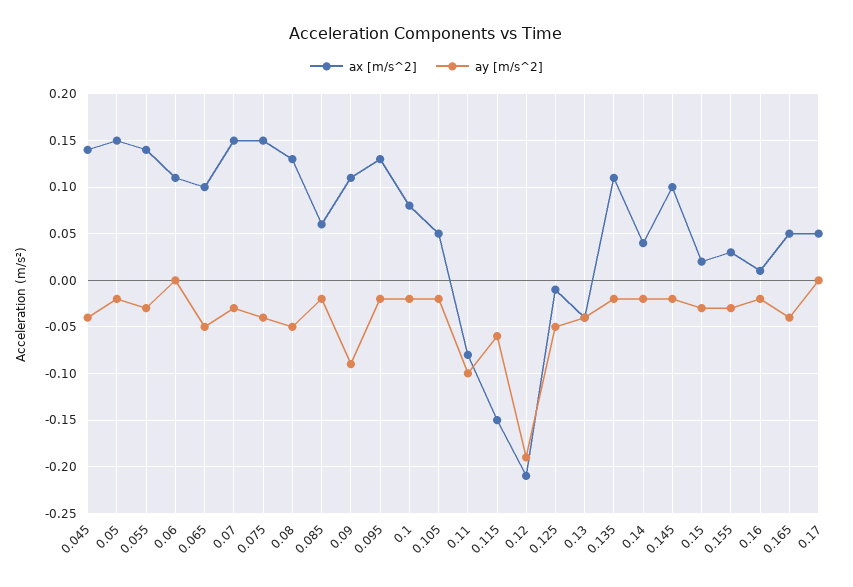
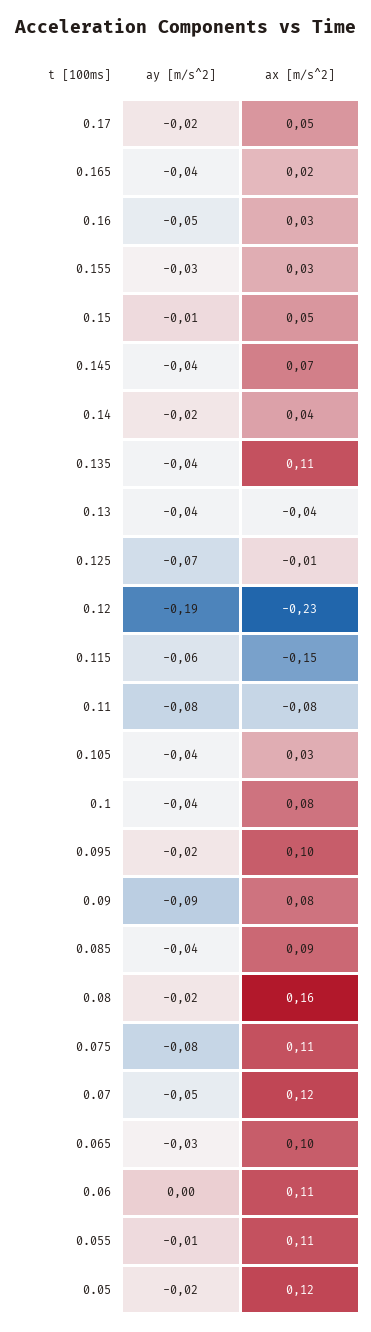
ax [m/s^2], 0.045: 0.14 -> none
ay [m/s^2], 0.045: -0.04 -> none
ax [m/s^2], 0.05: 0.15 -> 0.12
ax [m/s^2], 0.055: 0.14 -> 0.11
ay [m/s^2], 0.055: -0.03 -> -0.01
ay [m/s^2], 0.065: -0.05 -> -0.03
ax [m/s^2], 0.07: 0.15 -> 0.12
ay [m/s^2], 0.07: -0.03 -> -0.05
ax [m/s^2], 0.075: 0.15 -> 0.11
ay [m/s^2], 0.075: -0.04 -> -0.08
ax [m/s^2], 0.08: 0.13 -> 0.16
ay [m/s^2], 0.08: -0.05 -> -0.02
ax [m/s^2], 0.085: 0.06 -> 0.09
ay [m/s^2], 0.085: -0.02 -> -0.04
ax [m/s^2], 0.09: 0.11 -> 0.08
ax [m/s^2], 0.095: 0.13 -> 0.1
ay [m/s^2], 0.1: -0.02 -> -0.04
ax [m/s^2], 0.105: 0.05 -> 0.03
ay [m/s^2], 0.105: -0.02 -> -0.04
ay [m/s^2], 0.11: -0.1 -> -0.08
ax [m/s^2], 0.12: -0.21 -> -0.23
ay [m/s^2], 0.125: -0.05 -> -0.07
ay [m/s^2], 0.135: -0.02 -> -0.04
ax [m/s^2], 0.145: 0.1 -> 0.07
ay [m/s^2], 0.145: -0.02 -> -0.04
ax [m/s^2], 0.15: 0.02 -> 0.05
ay [m/s^2], 0.15: -0.03 -> -0.01
ax [m/s^2], 0.16: 0.01 -> 0.03
ay [m/s^2], 0.16: -0.02 -> -0.05
ax [m/s^2], 0.165: 0.05 -> 0.02
ay [m/s^2], 0.17: 0 -> -0.02

